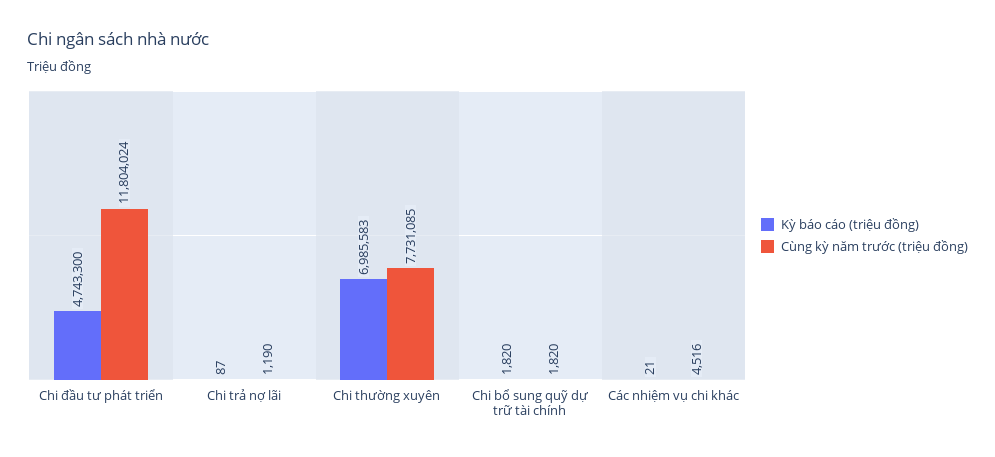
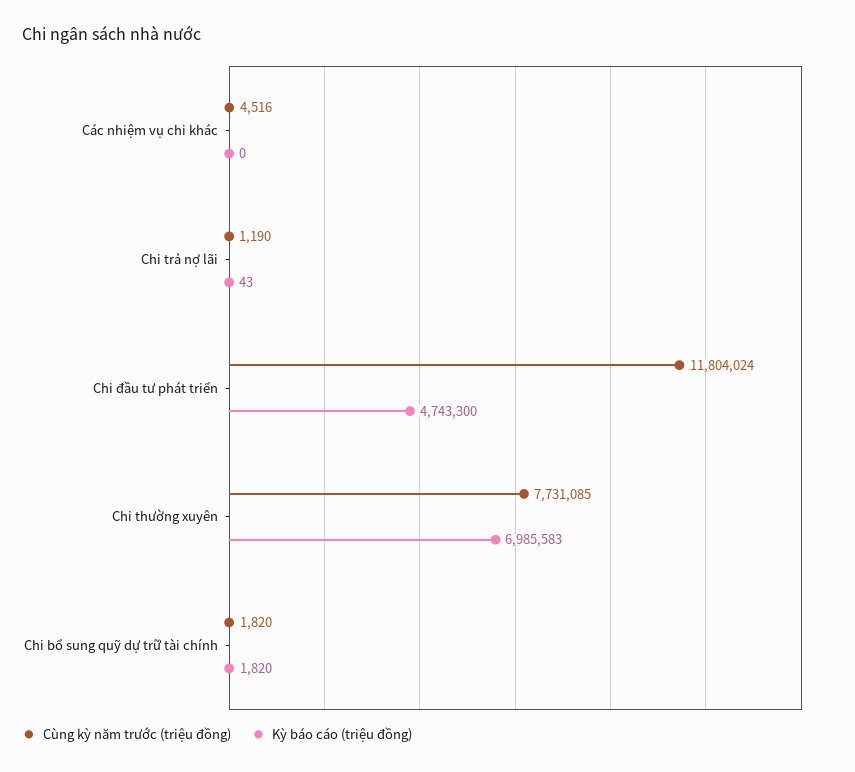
Kỳ báo cáo (triệu đồng), Chi trả nợ lãi: 87 -> 43
Kỳ báo cáo (triệu đồng), Các nhiệm vụ chi khác: 21 -> 0

